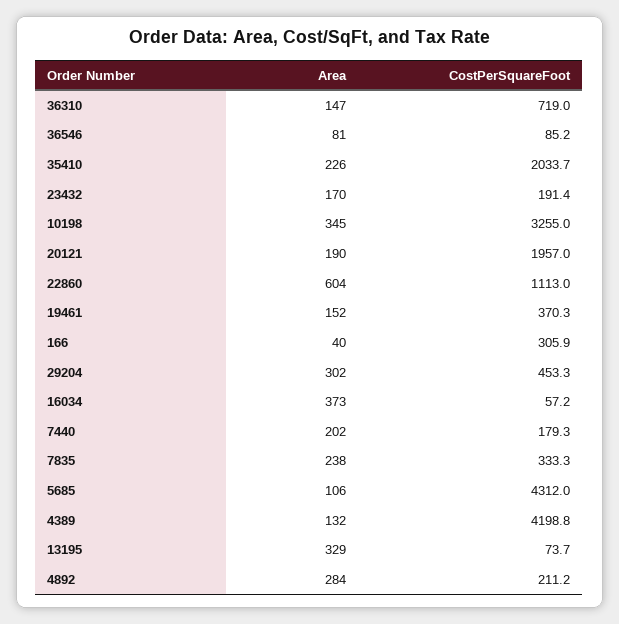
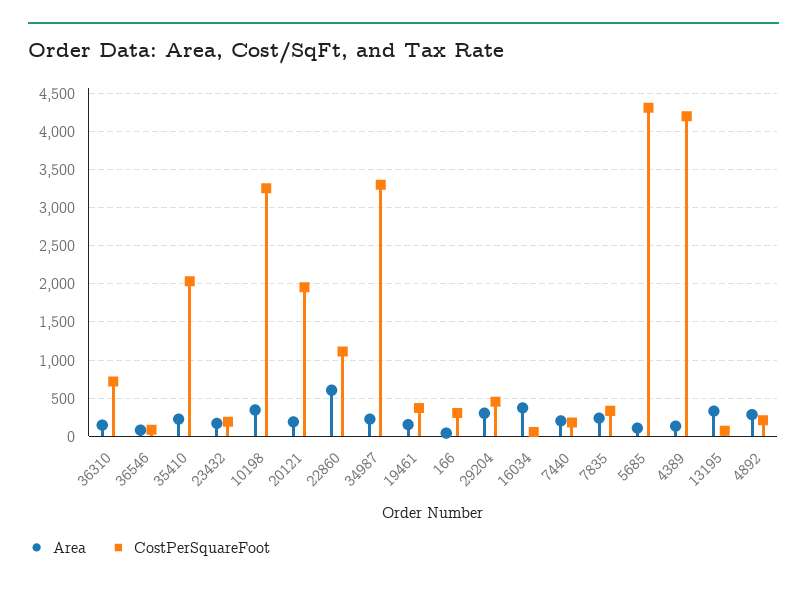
Area, 34987: none -> 200
CostPerSquareFoot, 34987: none -> 3300

